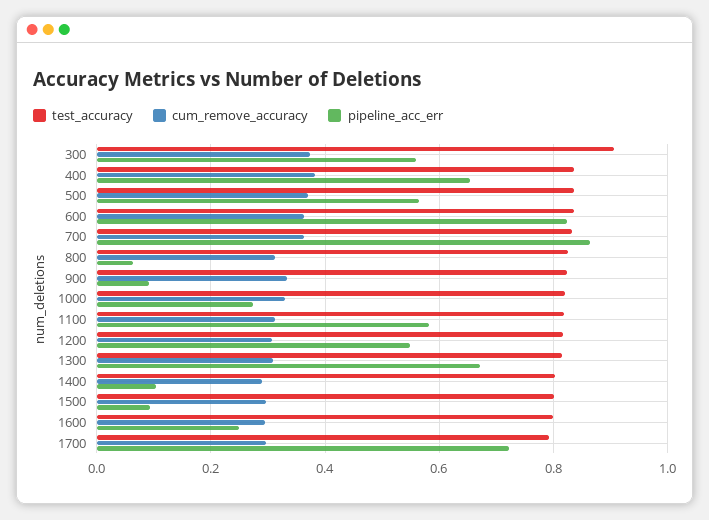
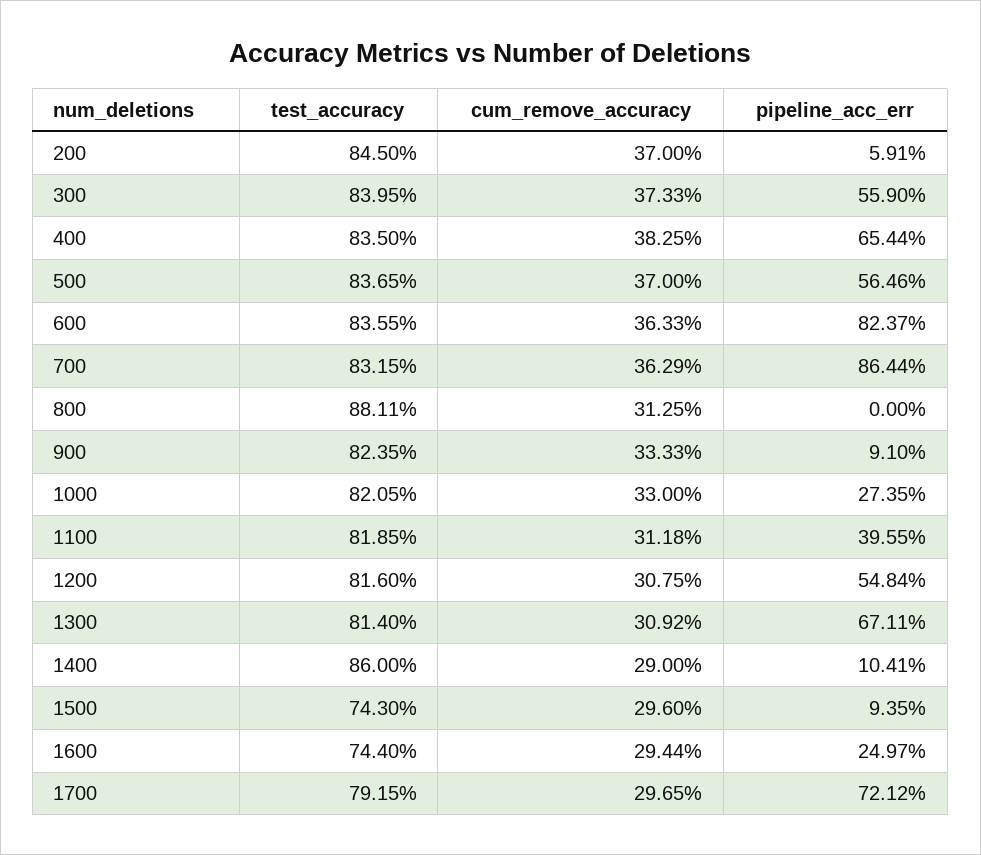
test_accuracy, 300: 0.9 -> 0.8395
test_accuracy, 800: 0.82 -> 0.8811
pipeline_acc_err, 800: 0.06 -> 0
pipeline_acc_err, 1100: 0.58 -> 0.3955
test_accuracy, 1400: 0.8 -> 0.86
test_accuracy, 1500: 0.8 -> 0.743
test_accuracy, 1600: 0.8 -> 0.744
test_accuracy, 200: none -> 0.845
cum_remove_accuracy, 200: none -> 0.37
pipeline_acc_err, 200: none -> 0.0591

